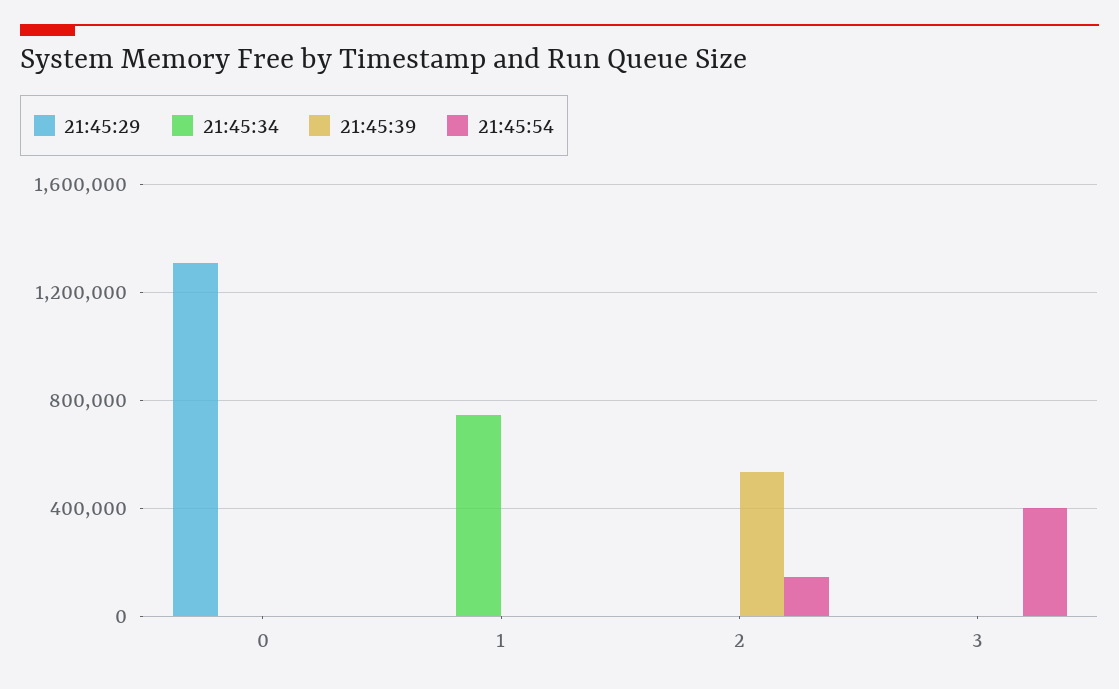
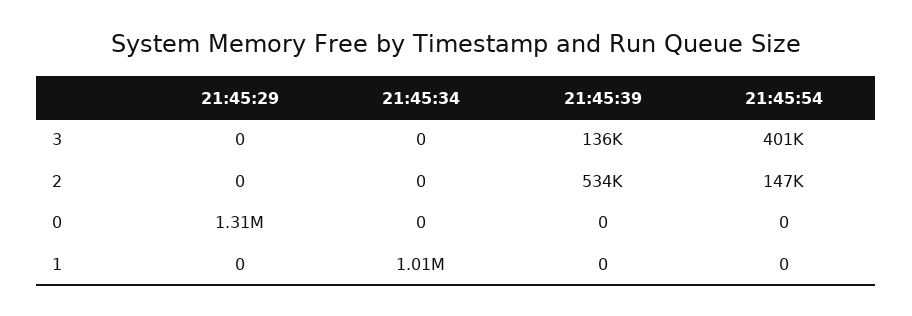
21:45:34, 1: 750000 -> 1010000
21:45:39, 3: 0 -> 136000

